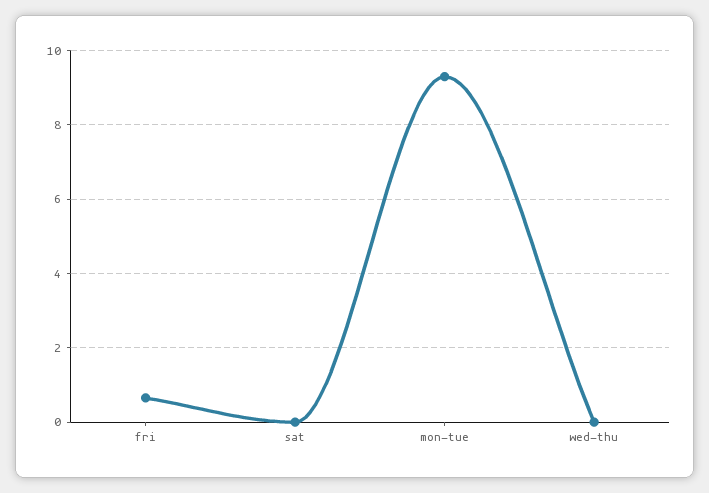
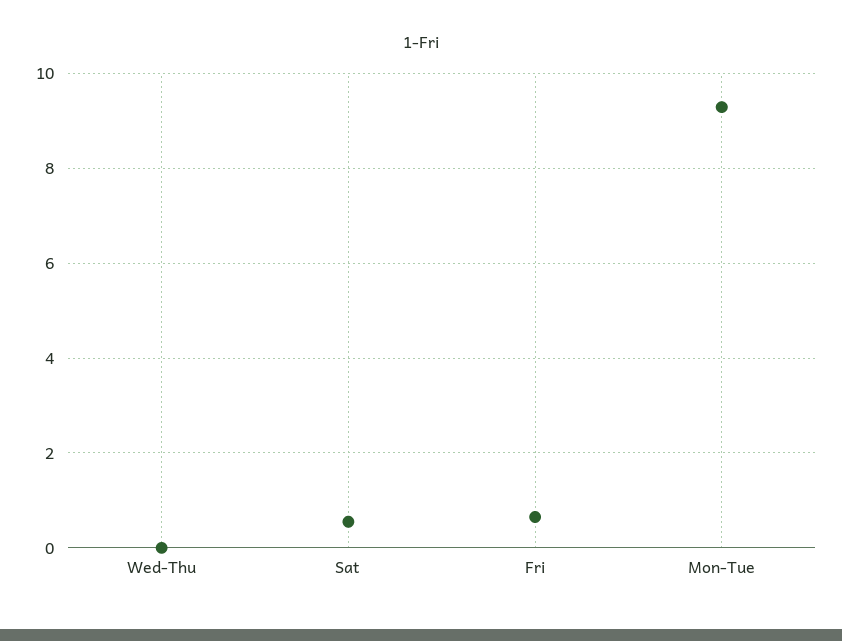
sat: 0 -> 0.6

